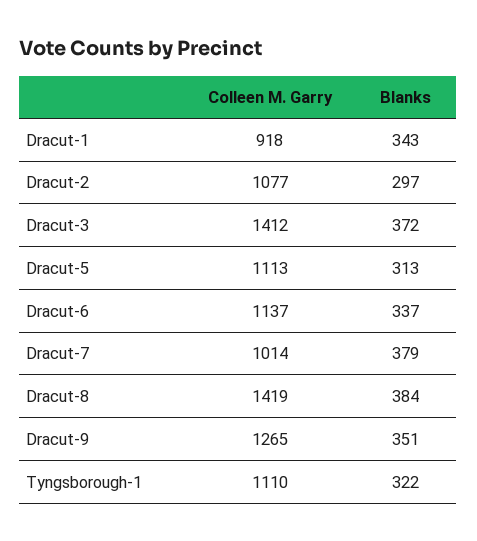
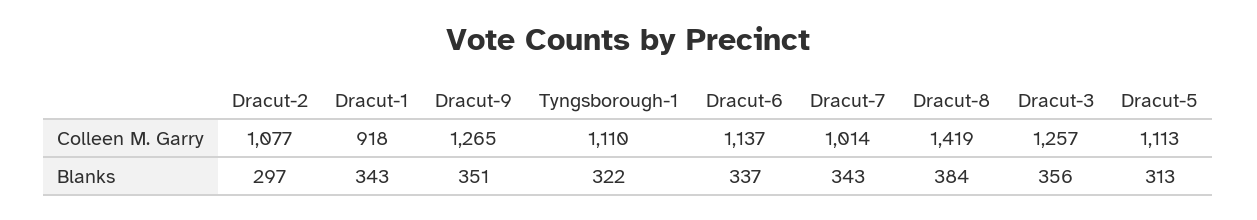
Colleen M. Garry, Dracut-3: 1412 -> 1257
Blanks, Dracut-3: 372 -> 356
Blanks, Dracut-7: 379 -> 343

